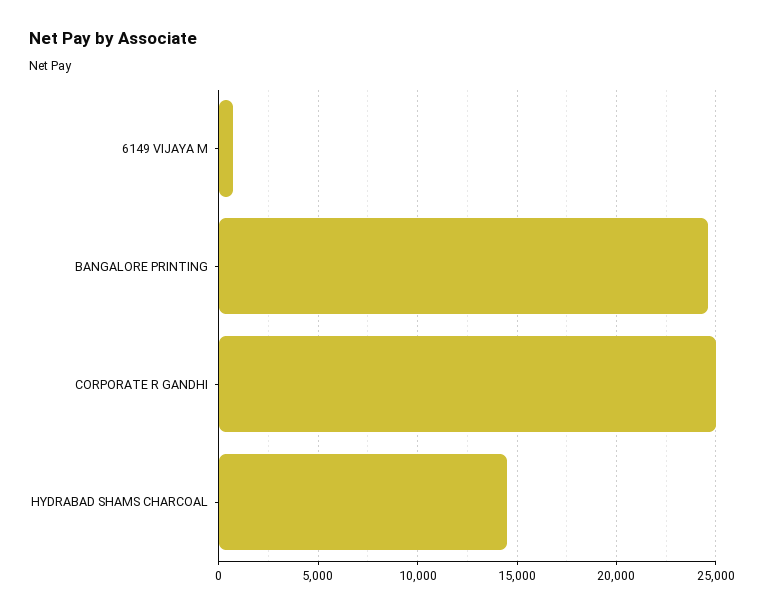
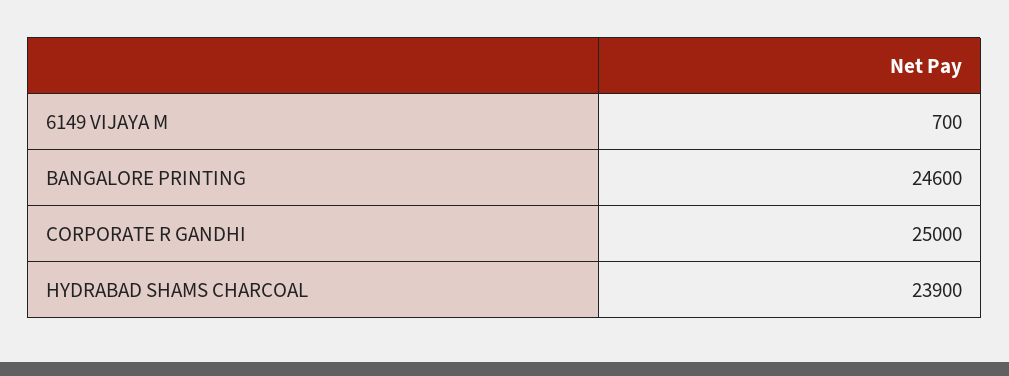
HYDRABAD SHAMS CHARCOAL: 14500 -> 23900

